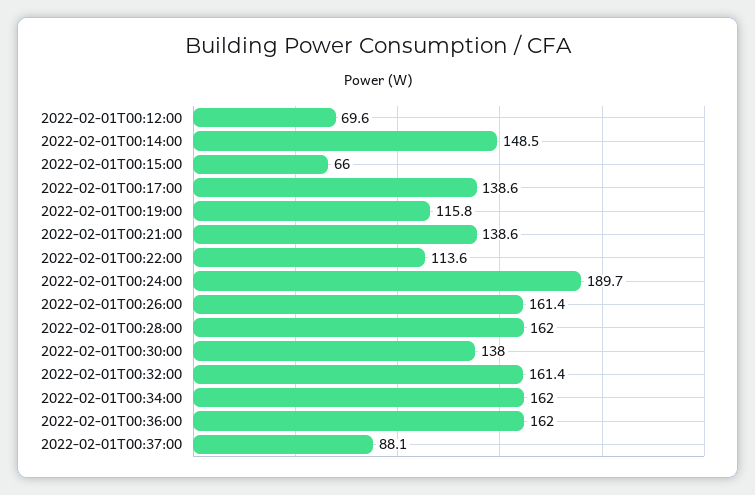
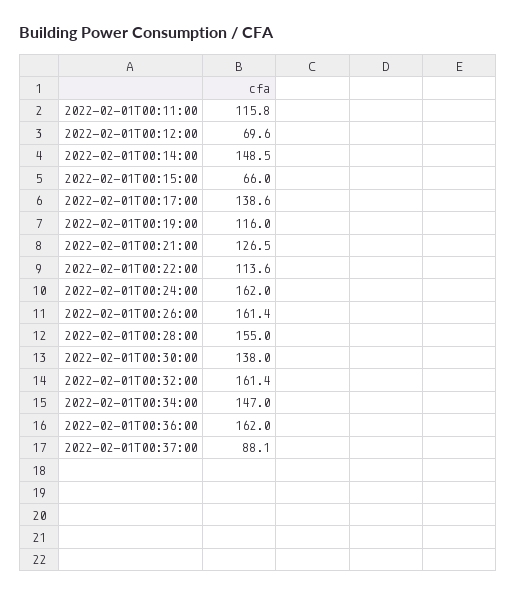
2022-02-01T00:19:00: 115.8 -> 116
2022-02-01T00:21:00: 138.6 -> 126.5
2022-02-01T00:24:00: 189.7 -> 162
2022-02-01T00:28:00: 162 -> 155
2022-02-01T00:34:00: 162 -> 147
2022-02-01T00:11:00: none -> 115.8

